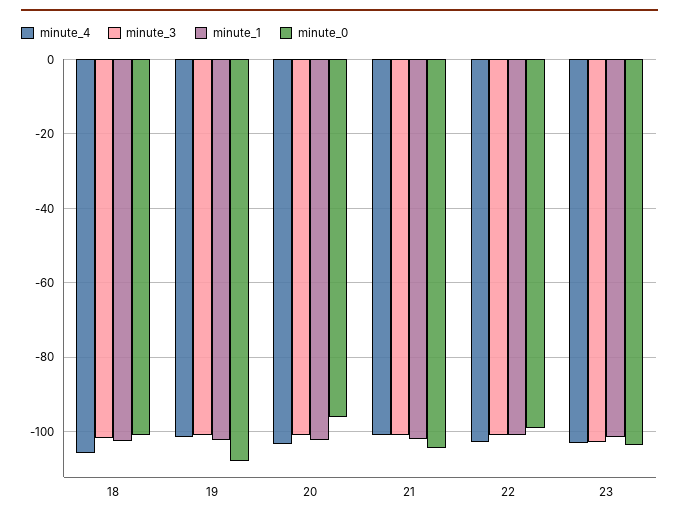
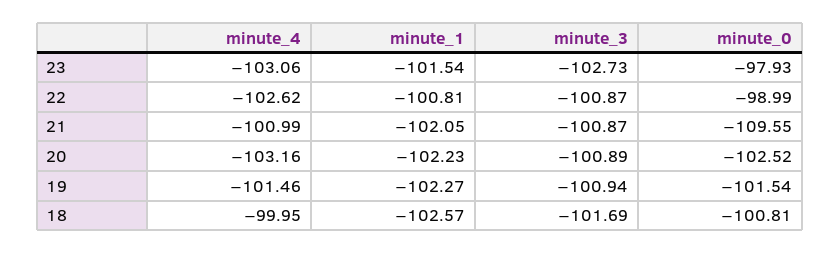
minute_4, 18: -106 -> -99.95
minute_0, 19: -108 -> -101.54
minute_0, 20: -96 -> -102.52
minute_0, 21: -104 -> -109.55
minute_0, 23: -104 -> -97.93

